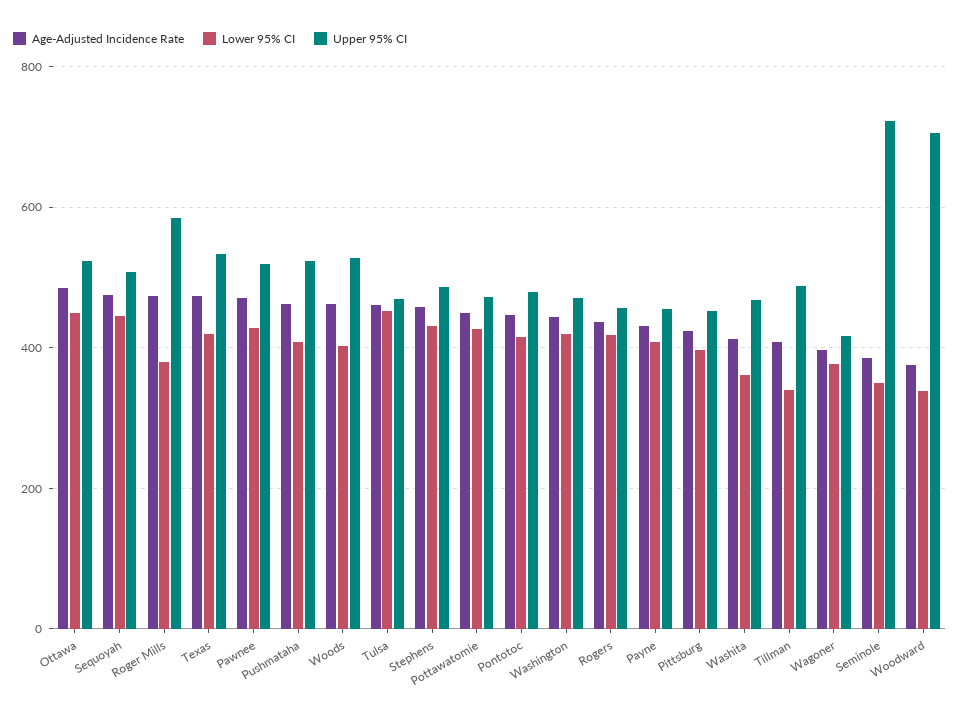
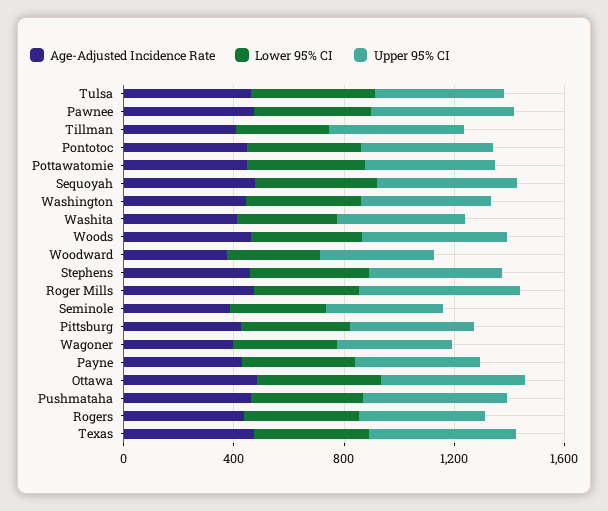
Upper 95% CI, Seminole: 720 -> 400
Upper 95% CI, Woodward: 700 -> 400

